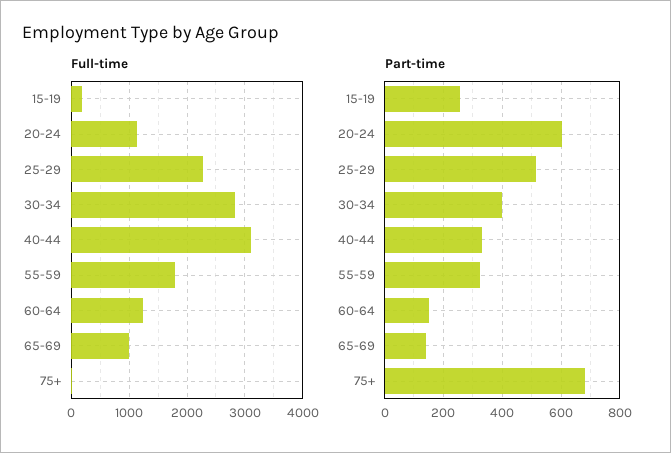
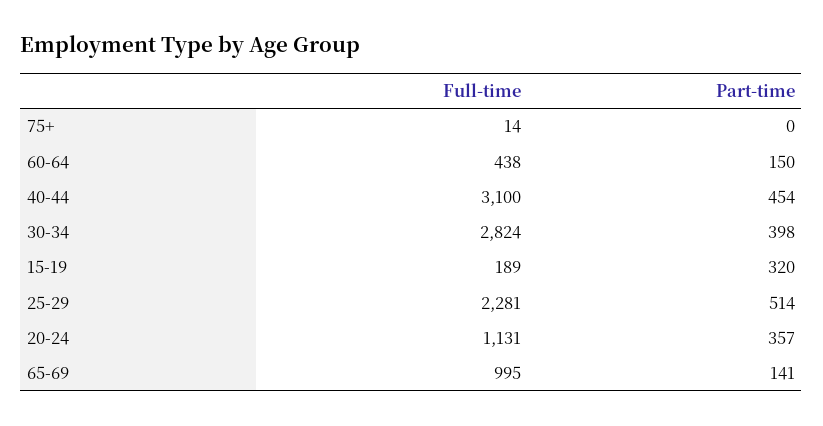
Full-time, 55-59: 1800 -> none
Full-time, 60-64: 1200 -> 438
Part-time, 15-19: 250 -> 320
Part-time, 20-24: 600 -> 357
Part-time, 40-44: 325 -> 454
Part-time, 55-59: 325 -> none
Part-time, 75+: 675 -> 0

